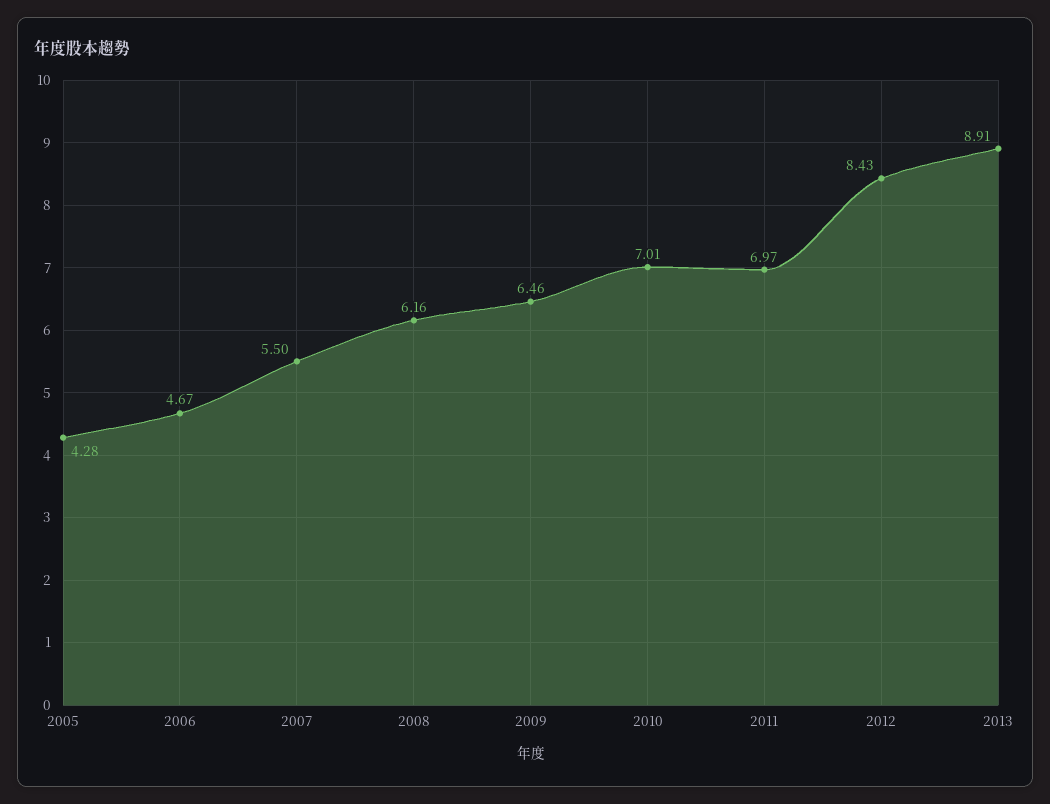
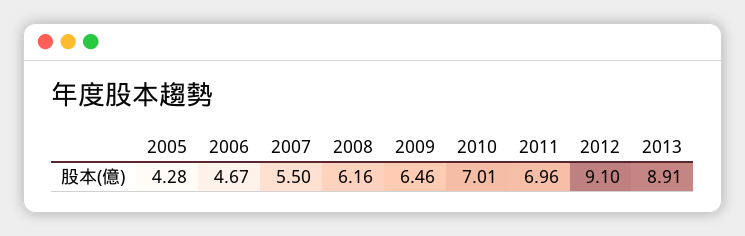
2011: 6.97 -> 6.96
2012: 8.43 -> 9.1

